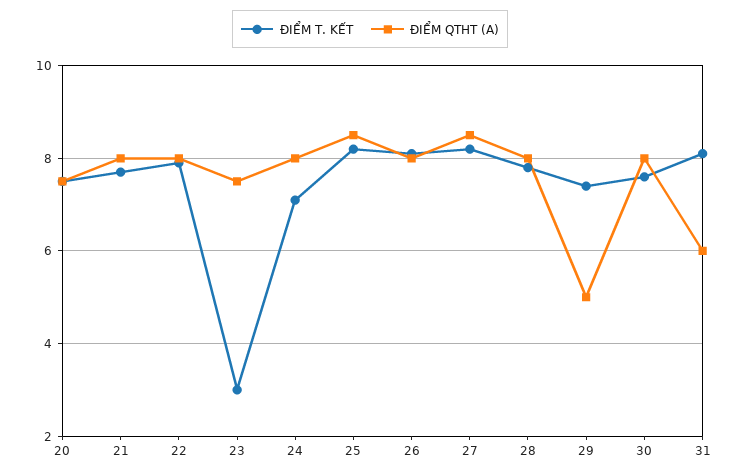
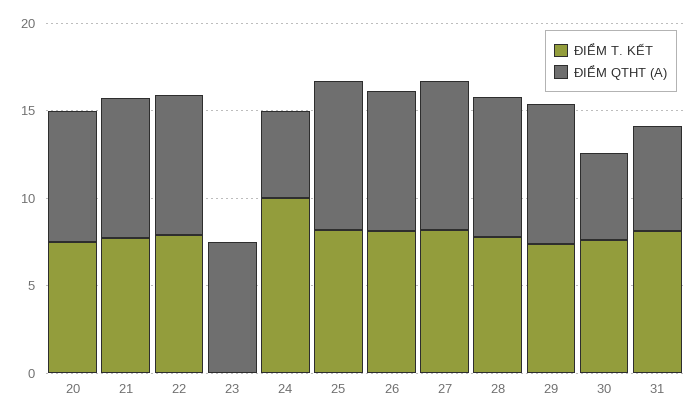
ĐIỂM T. KẾT, 23: 3 -> 0
ĐIỂM T. KẾT, 24: 7 -> 10
ĐIỂM QTHT (A), 24: 8 -> 5
ĐIỂM QTHT (A), 29: 5 -> 8
ĐIỂM QTHT (A), 30: 8 -> 5

